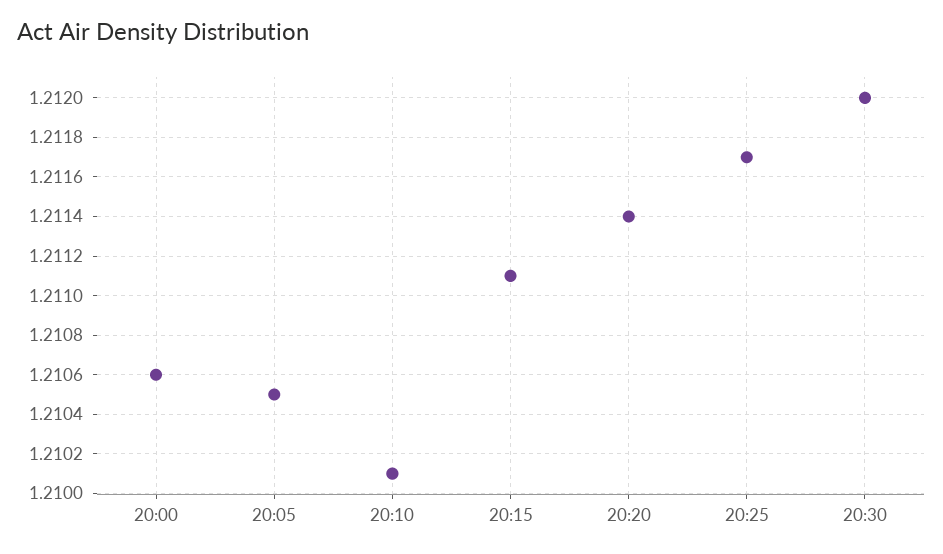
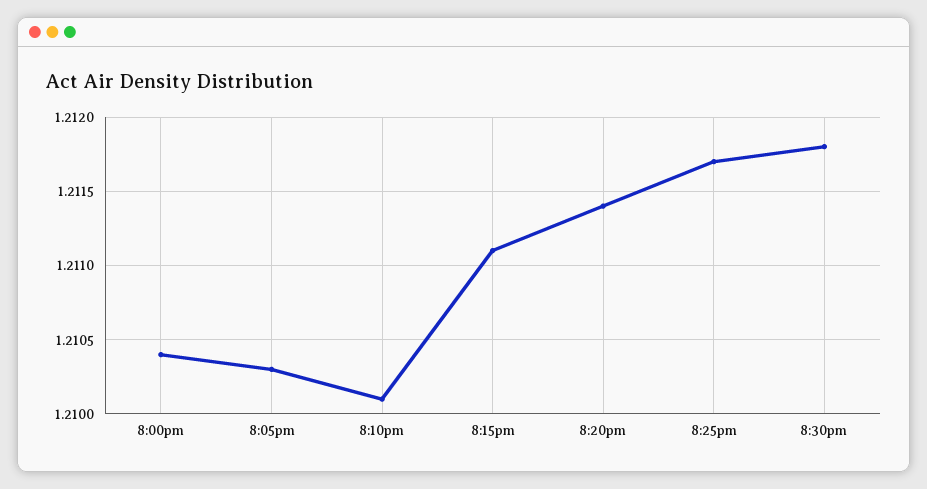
20:00: 1.2106 -> 1.2104
20:05: 1.2105 -> 1.2103
20:30: 1.212 -> 1.2118

